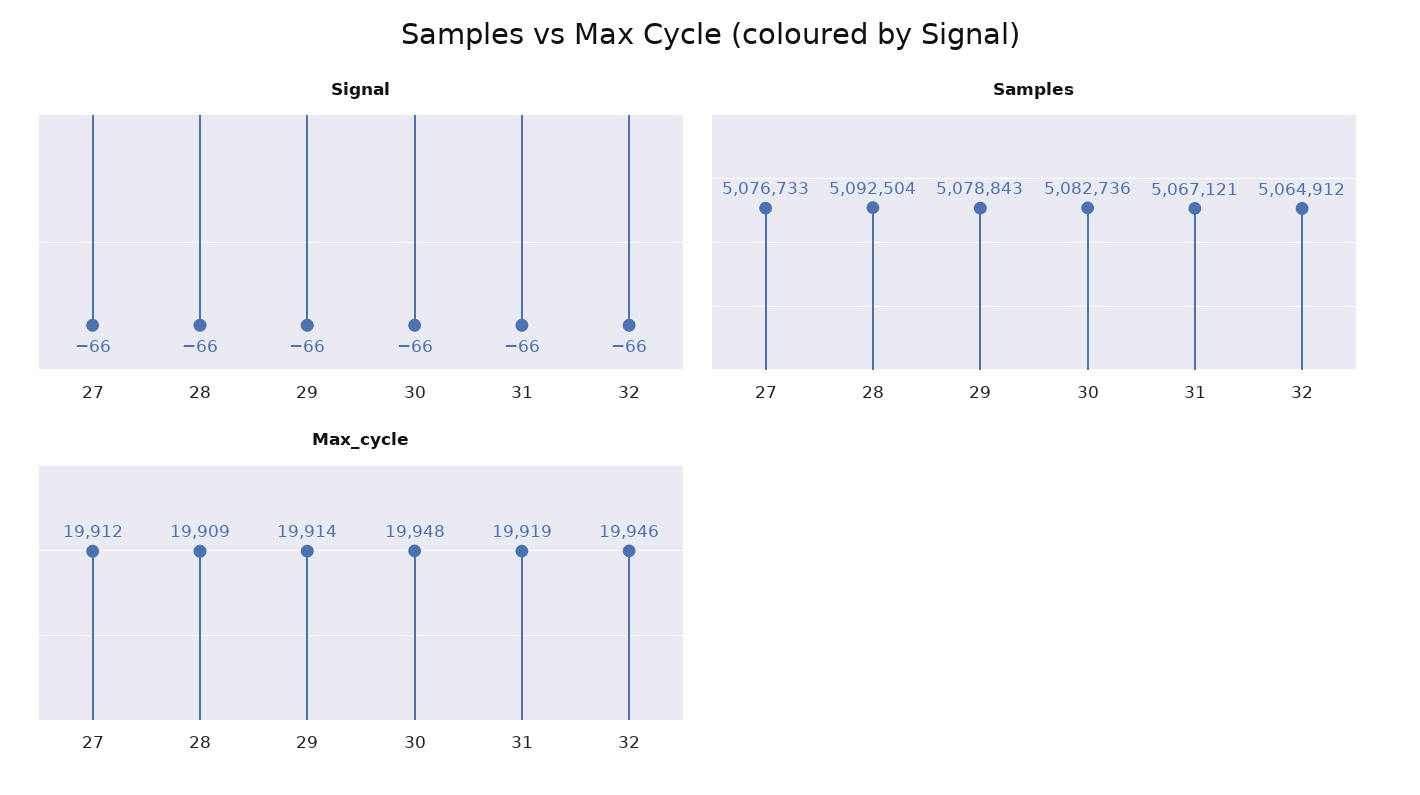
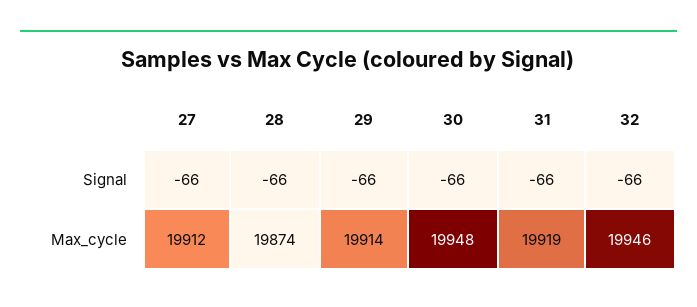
Samples, 27: 5076733 -> none
Samples, 28: 5092504 -> none
Samples, 29: 5078843 -> none
Samples, 30: 5082736 -> none
Samples, 31: 5067121 -> none
Samples, 32: 5064912 -> none
Max_cycle, 28: 19909 -> 19874

